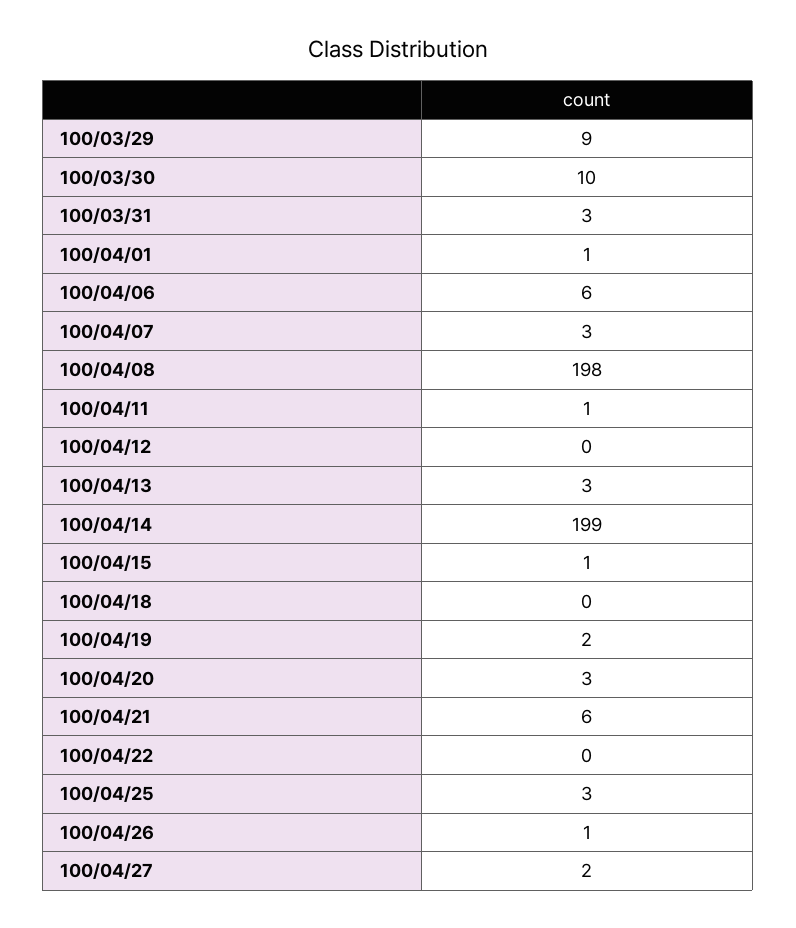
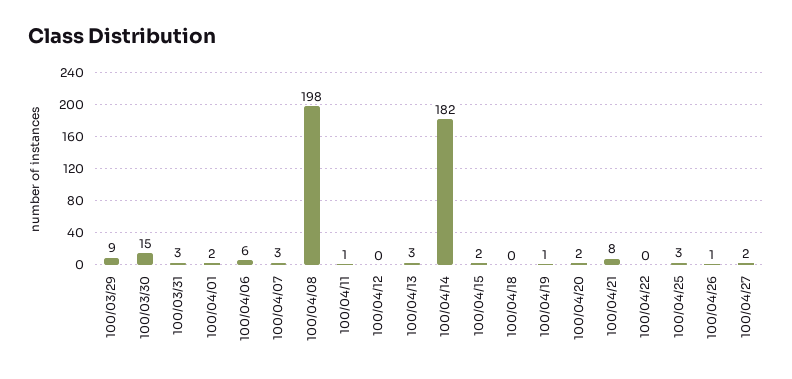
100/03/30: 10 -> 15
100/04/01: 1 -> 2
100/04/14: 199 -> 182
100/04/15: 1 -> 2
100/04/19: 2 -> 1
100/04/20: 3 -> 2
100/04/21: 6 -> 8

